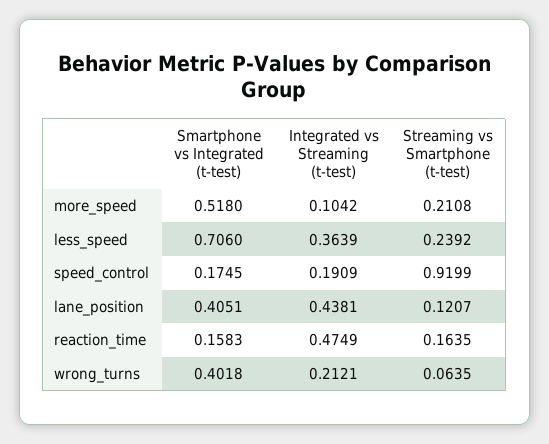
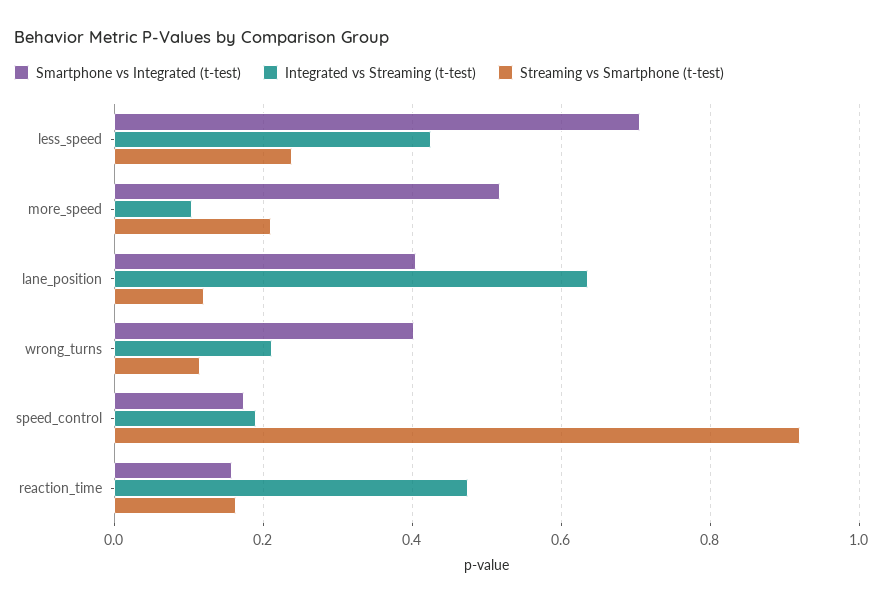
Integrated vs Streaming (t-test), less_speed: 0.3639 -> 0.42
Integrated vs Streaming (t-test), lane_position: 0.4381 -> 0.64
Streaming vs Smartphone (t-test), wrong_turns: 0.0635 -> 0.12

